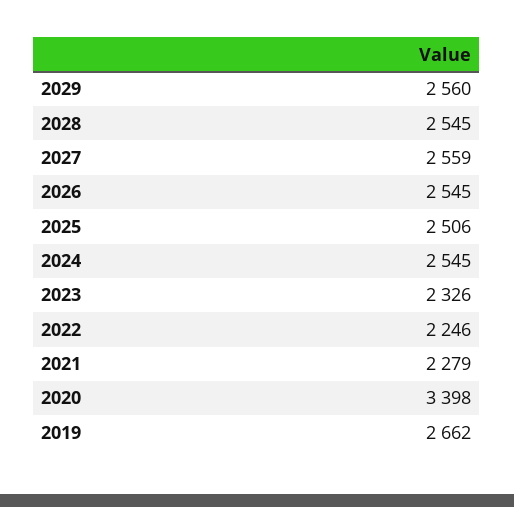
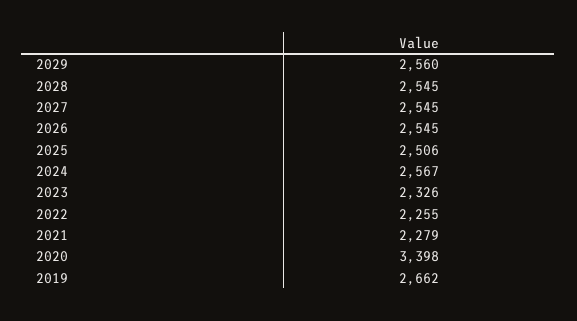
2027: 2559 -> 2545
2024: 2545 -> 2567
2022: 2246 -> 2255

